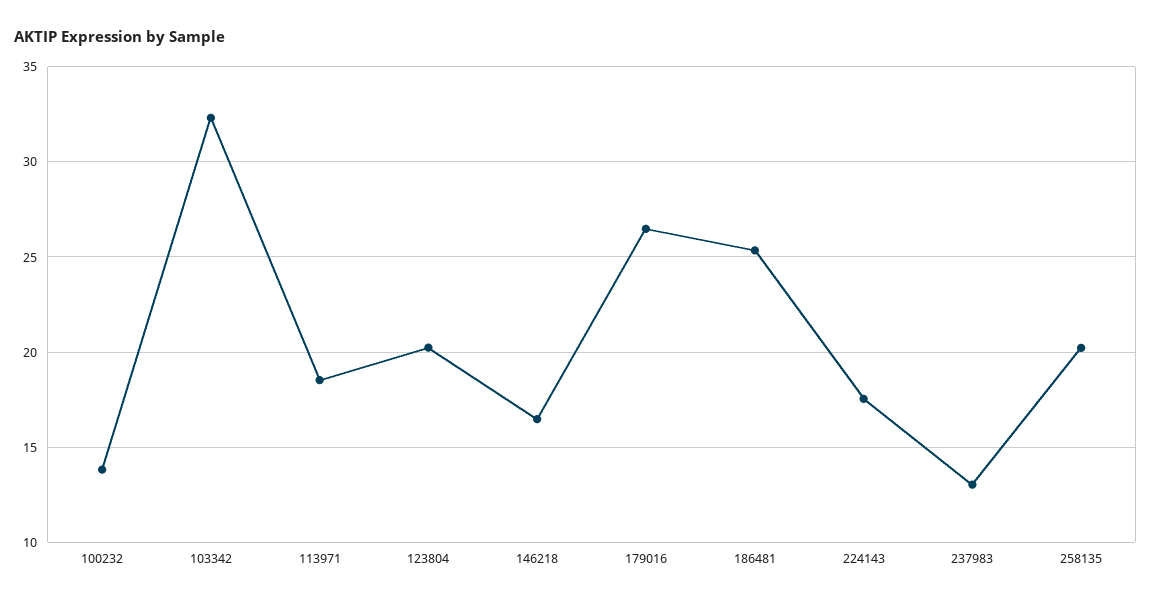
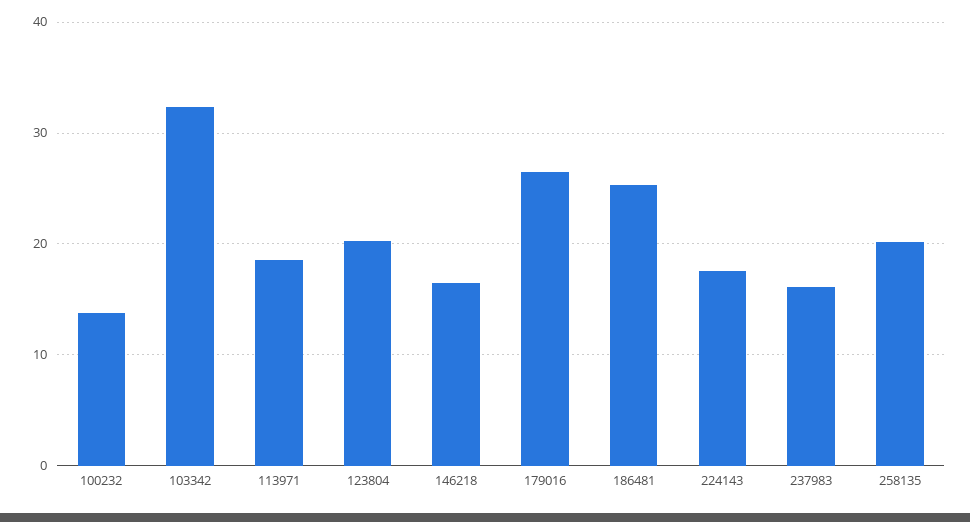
237983: 13 -> 16

